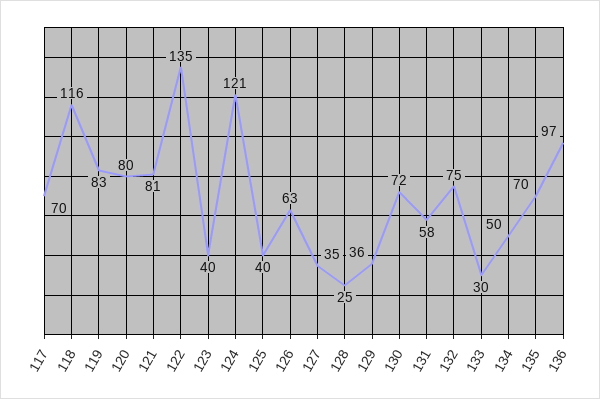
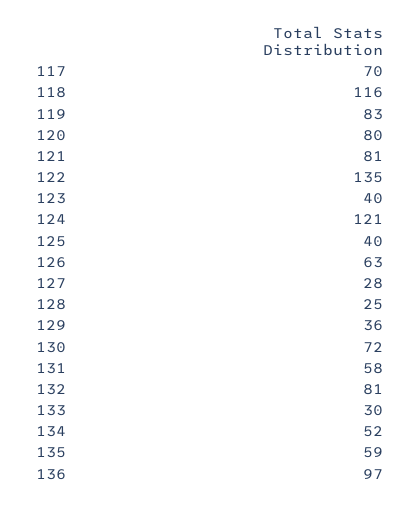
127: 35 -> 28
132: 75 -> 81
134: 50 -> 52
135: 70 -> 59

